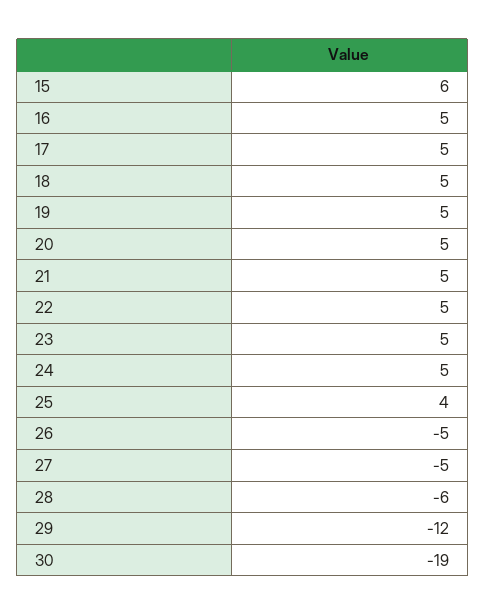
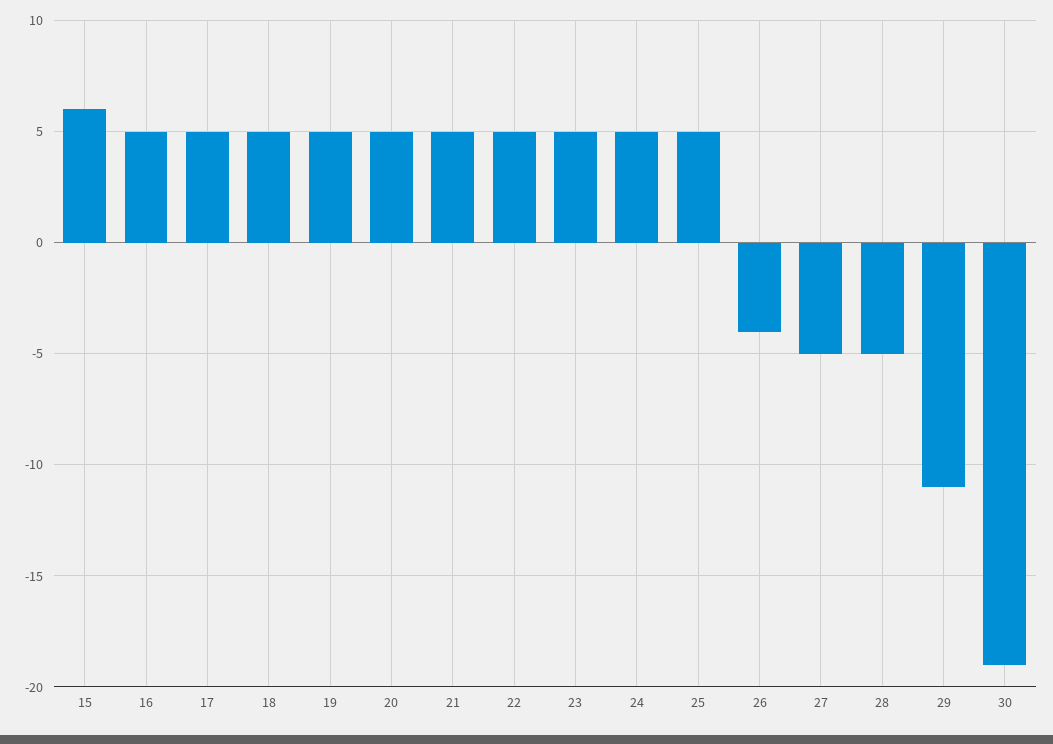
25: 4 -> 5
26: -5 -> -4
28: -6 -> -5
29: -12 -> -11

